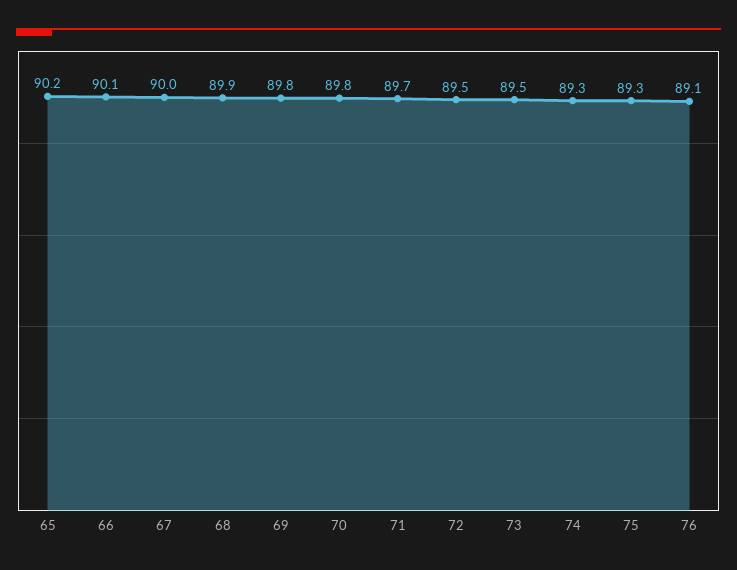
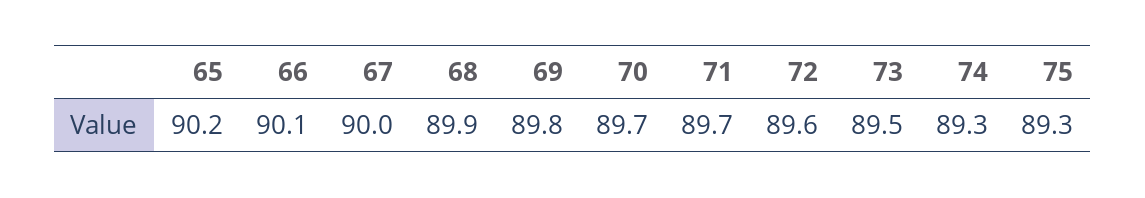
70: 89.8 -> 89.7
72: 89.5 -> 89.6
76: 89.1 -> none

